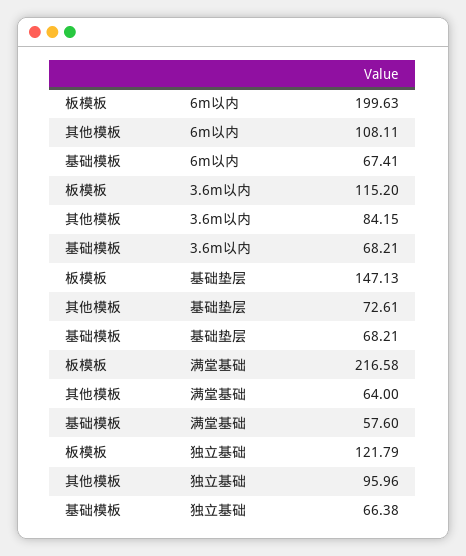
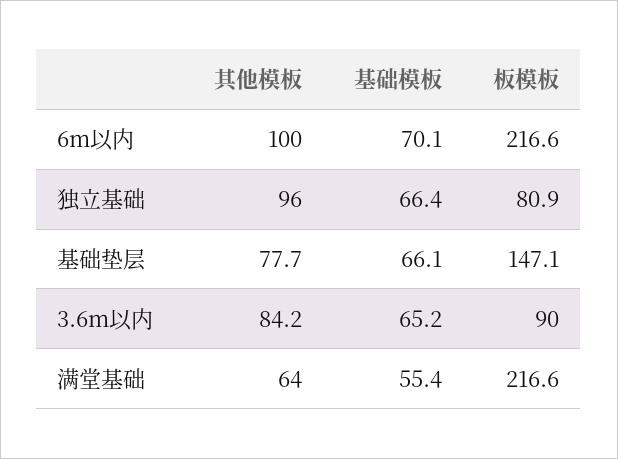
板模板, 6m以内: 199.63 -> 216.6
其他模板, 6m以内: 108.11 -> 100
基础模板, 6m以内: 67.41 -> 70.1
板模板, 3.6m以内: 115.2 -> 90
基础模板, 3.6m以内: 68.21 -> 65.2
其他模板, 基础垫层: 72.61 -> 77.7
基础模板, 基础垫层: 68.21 -> 66.1
基础模板, 满堂基础: 57.6 -> 55.4
板模板, 独立基础: 121.79 -> 80.9

